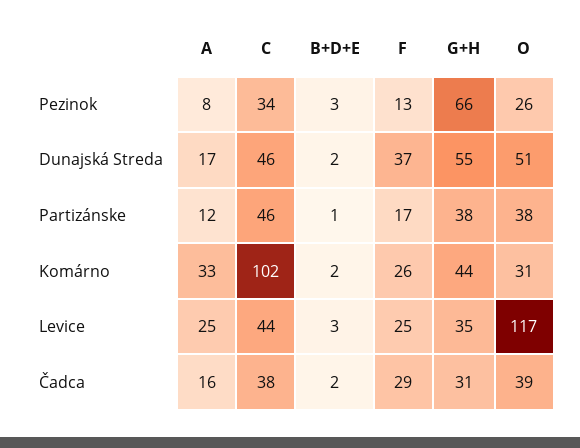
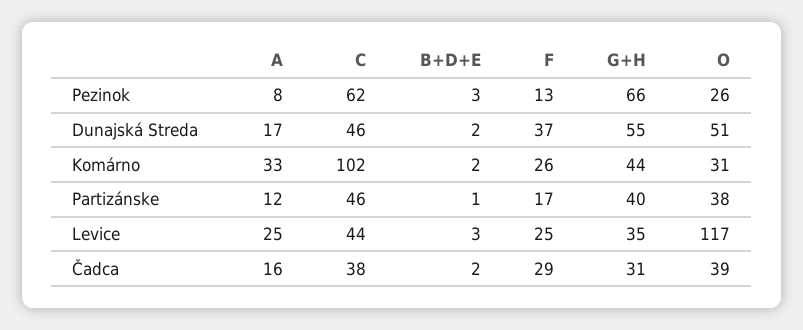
C, Pezinok: 34 -> 62
G+H, Partizánske: 38 -> 40

